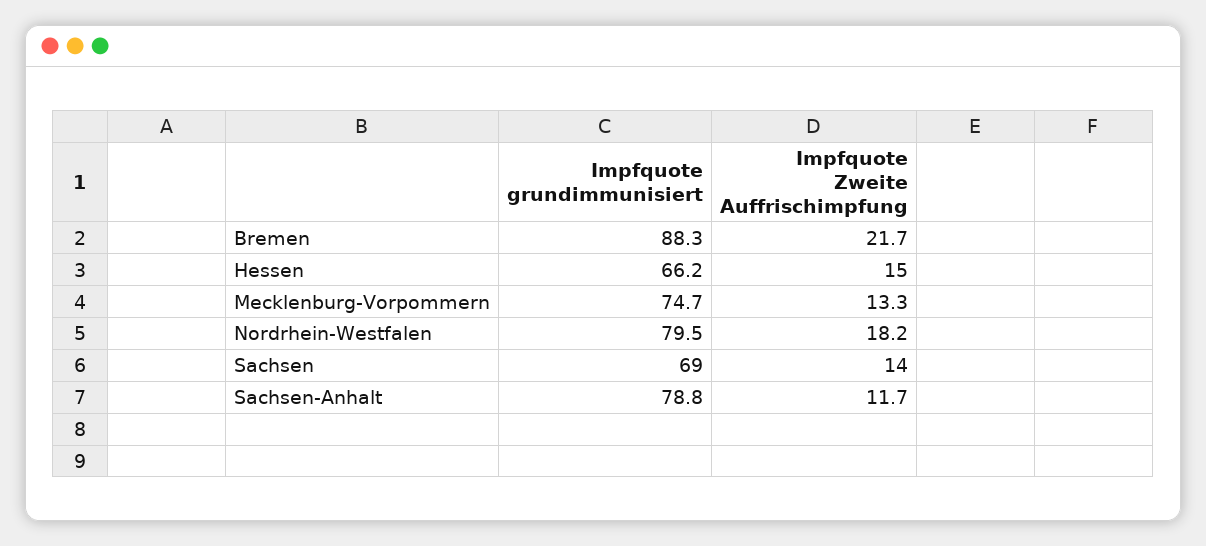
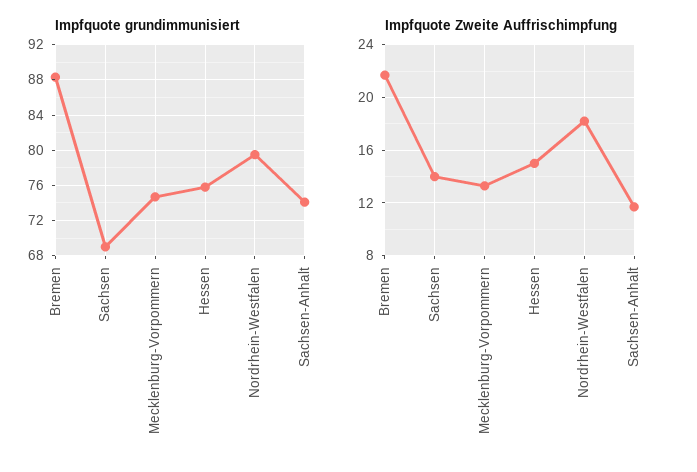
Impfquote grundimmunisiert, Hessen: 66.2 -> 76
Impfquote grundimmunisiert, Sachsen-Anhalt: 78.8 -> 74

